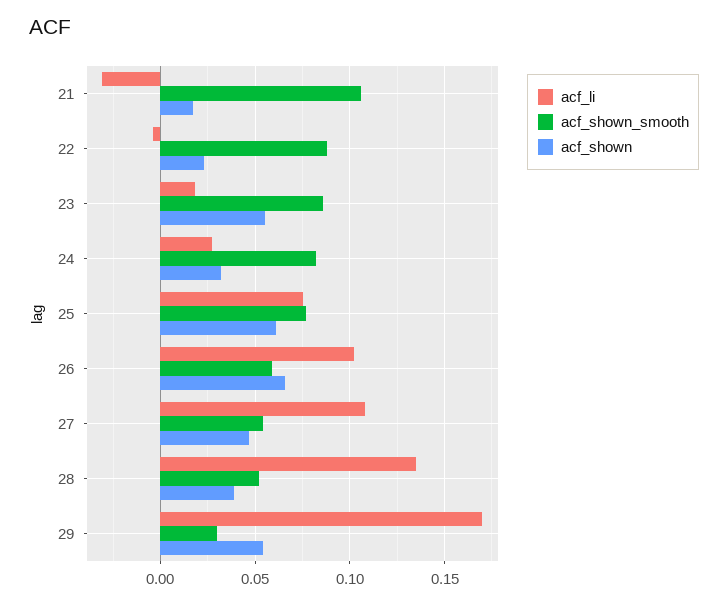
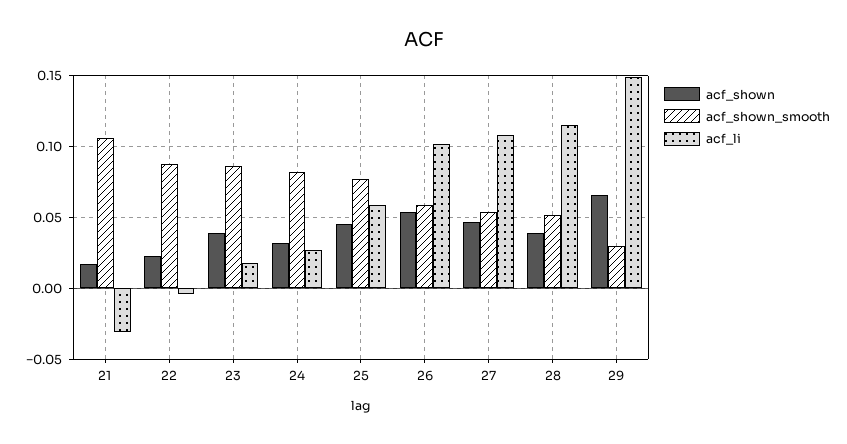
acf_shown, 23: 0.055 -> 0.04
acf_li, 25: 0.075 -> 0.06
acf_shown, 25: 0.06 -> 0.045
acf_shown, 26: 0.065 -> 0.055
acf_li, 28: 0.135 -> 0.115
acf_li, 29: 0.17 -> 0.15
acf_shown, 29: 0.055 -> 0.065

